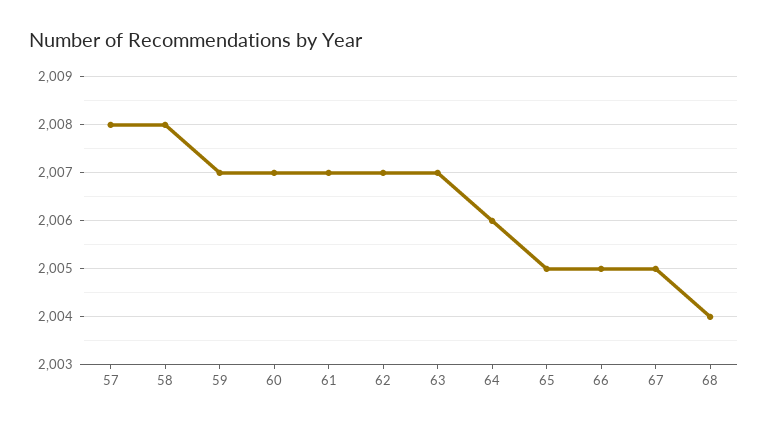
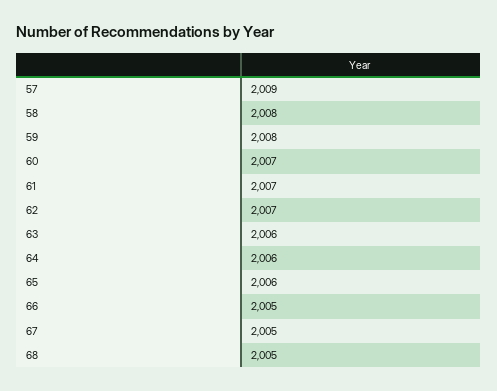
57: 2008 -> 2009
59: 2007 -> 2008
63: 2007 -> 2006
65: 2005 -> 2006
68: 2004 -> 2005

